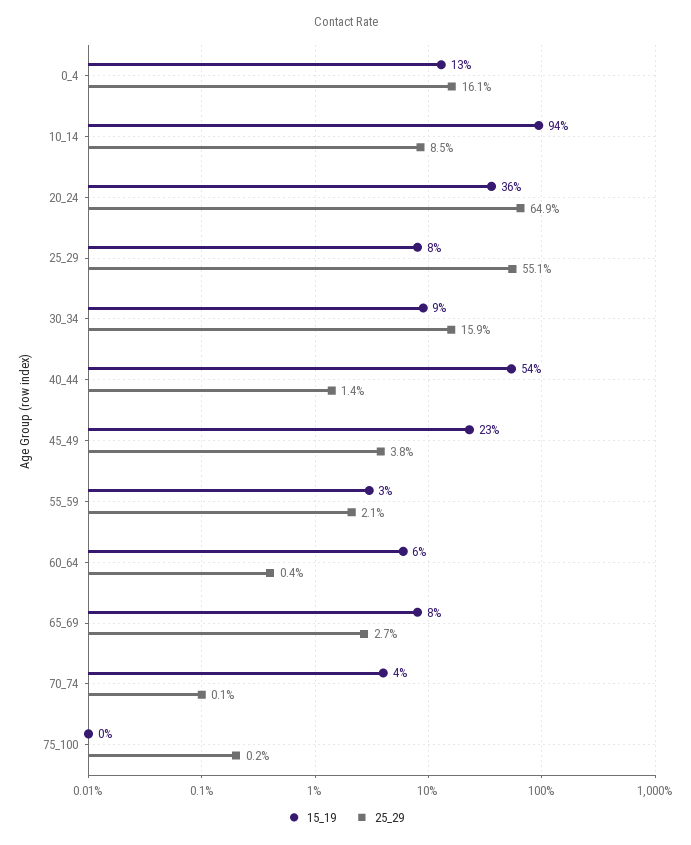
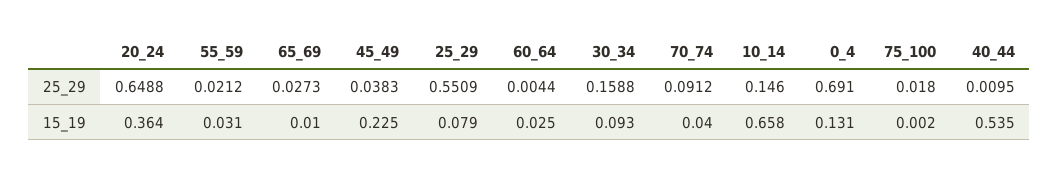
25_29, 0_4: 0.161 -> 0.691
15_19, 10_14: 0.94 -> 0.658
25_29, 10_14: 0.085 -> 0.146
25_29, 40_44: 0.014 -> 0.0095
15_19, 60_64: 0.06 -> 0.025
15_19, 65_69: 0.08 -> 0.01
25_29, 70_74: 0.001 -> 0.0912
25_29, 75_100: 0.002 -> 0.018

